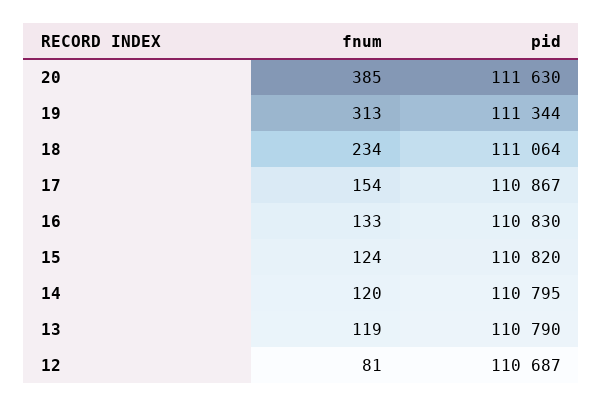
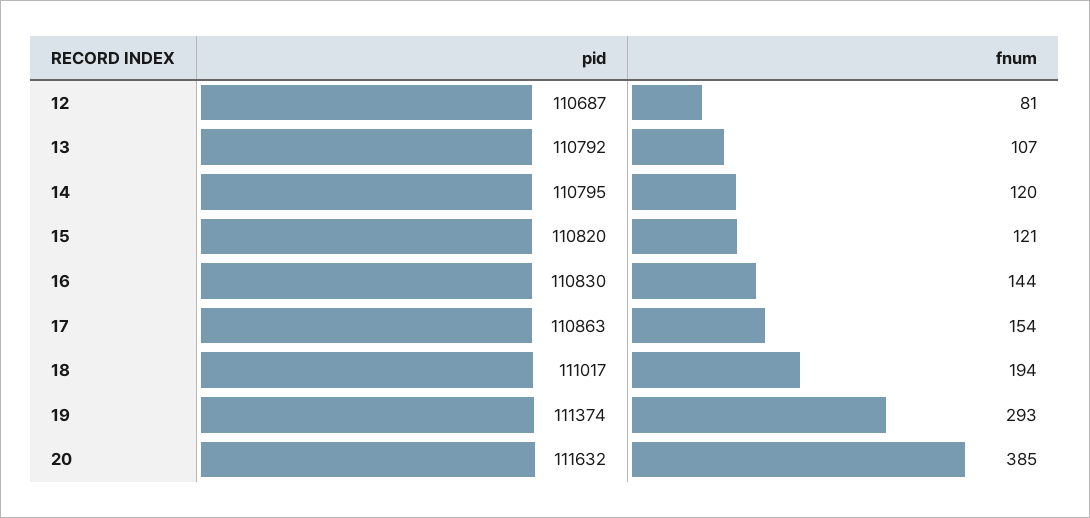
pid, 20: 111630 -> 111632
fnum, 19: 313 -> 293
pid, 19: 111344 -> 111374
fnum, 18: 234 -> 194
pid, 18: 111064 -> 111017
pid, 17: 110867 -> 110863
fnum, 16: 133 -> 144
fnum, 15: 124 -> 121
fnum, 13: 119 -> 107
pid, 13: 110790 -> 110792

